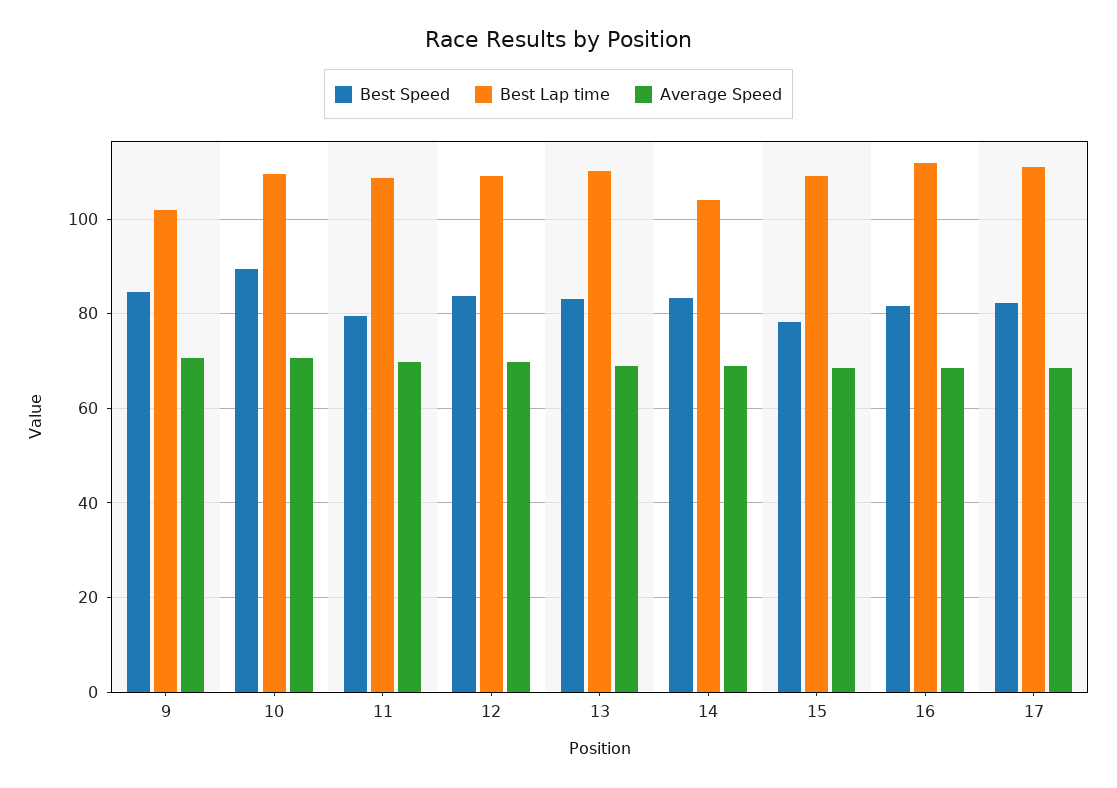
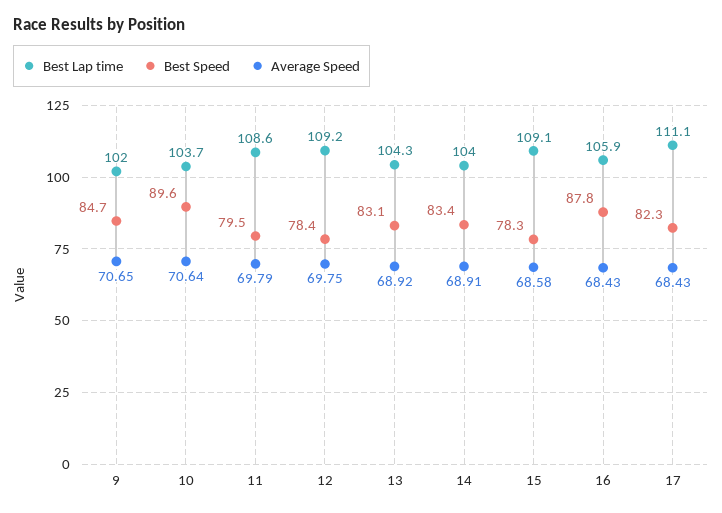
Best Lap time, 10: 110 -> 103.7
Best Speed, 12: 84 -> 78.4
Best Lap time, 13: 110 -> 104.3
Best Speed, 16: 82 -> 87.8
Best Lap time, 16: 112 -> 105.9

